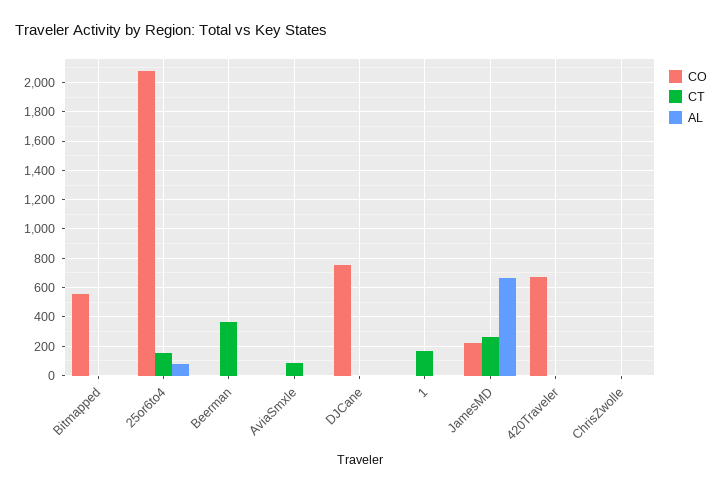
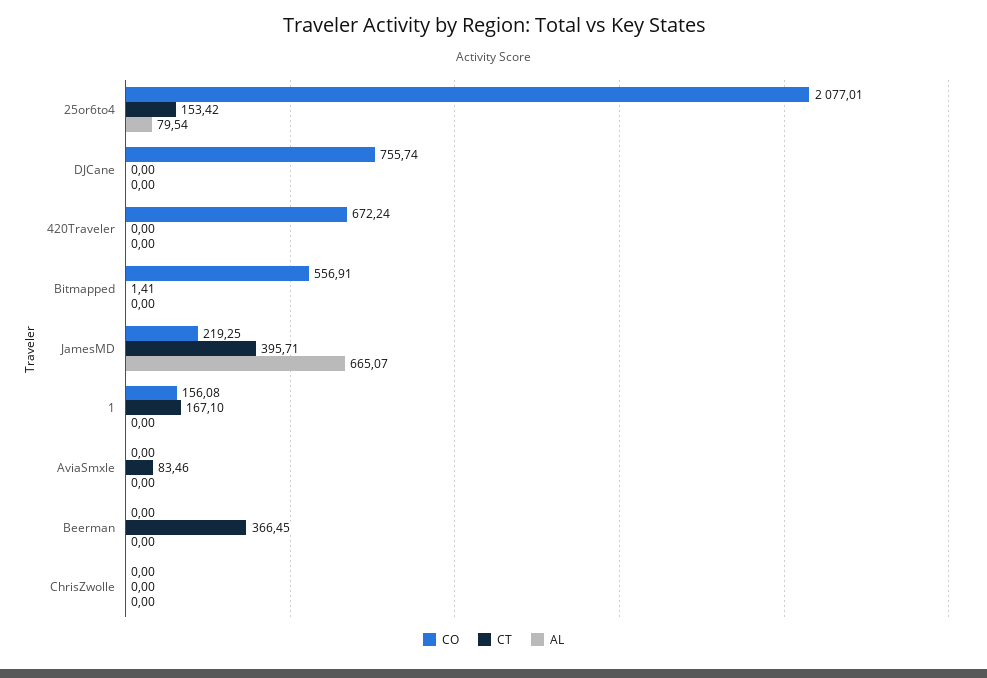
CO, 1: 0 -> 156.08
CT, JamesMD: 250 -> 395.71

